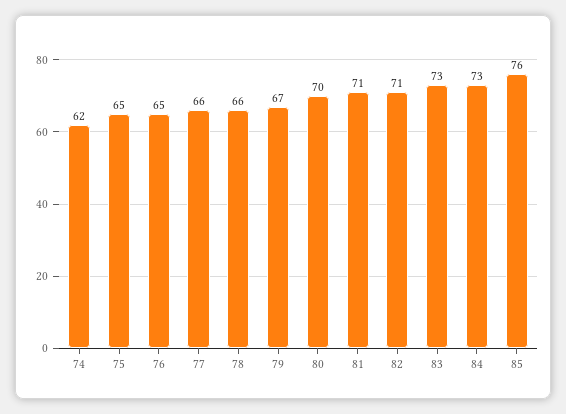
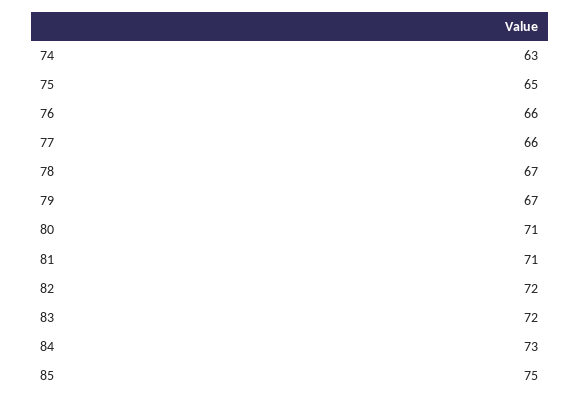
74: 62 -> 63
76: 65 -> 66
78: 66 -> 67
80: 70 -> 71
82: 71 -> 72
83: 73 -> 72
85: 76 -> 75

